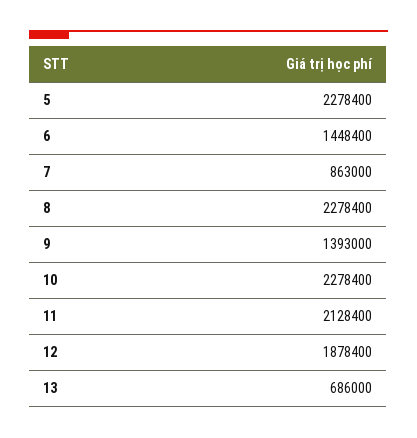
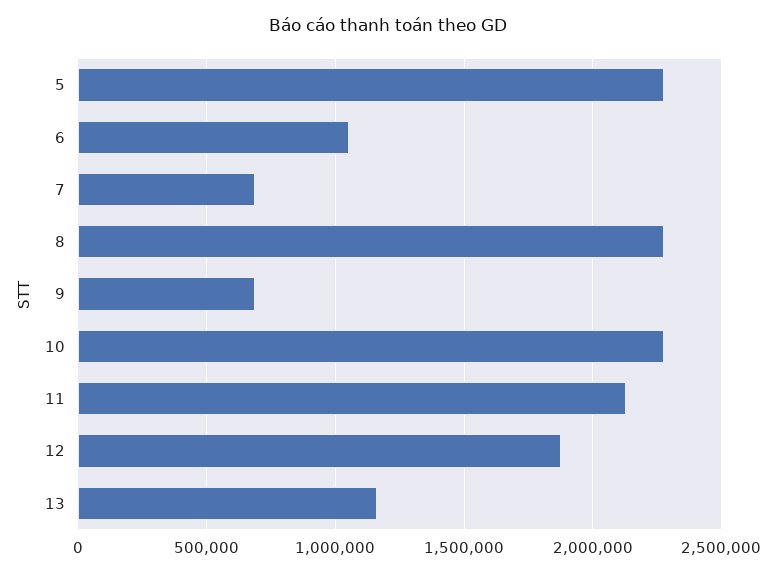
6: 1448400 -> 1050000
7: 863000 -> 700000
9: 1393000 -> 700000
13: 686000 -> 1150000

